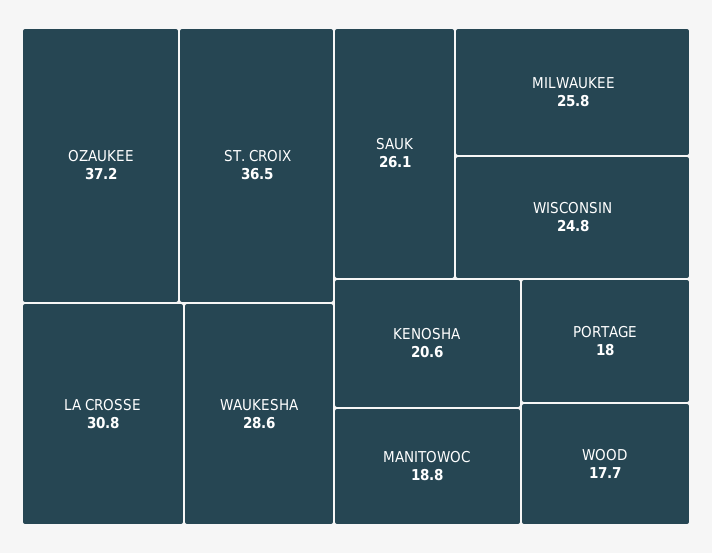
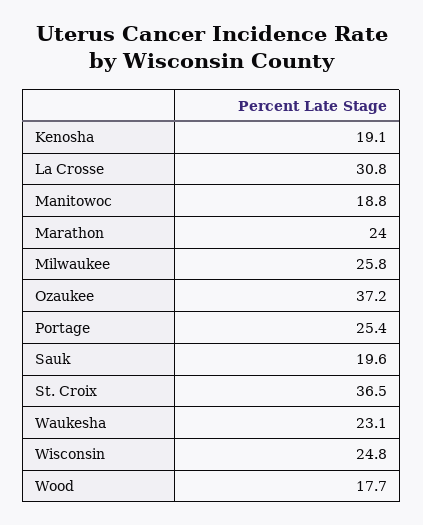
WAUKESHA: 28.6 -> 23.1
SAUK: 26.1 -> 19.6
KENOSHA: 20.6 -> 19.1
PORTAGE: 18 -> 25.4
Marathon: none -> 24

